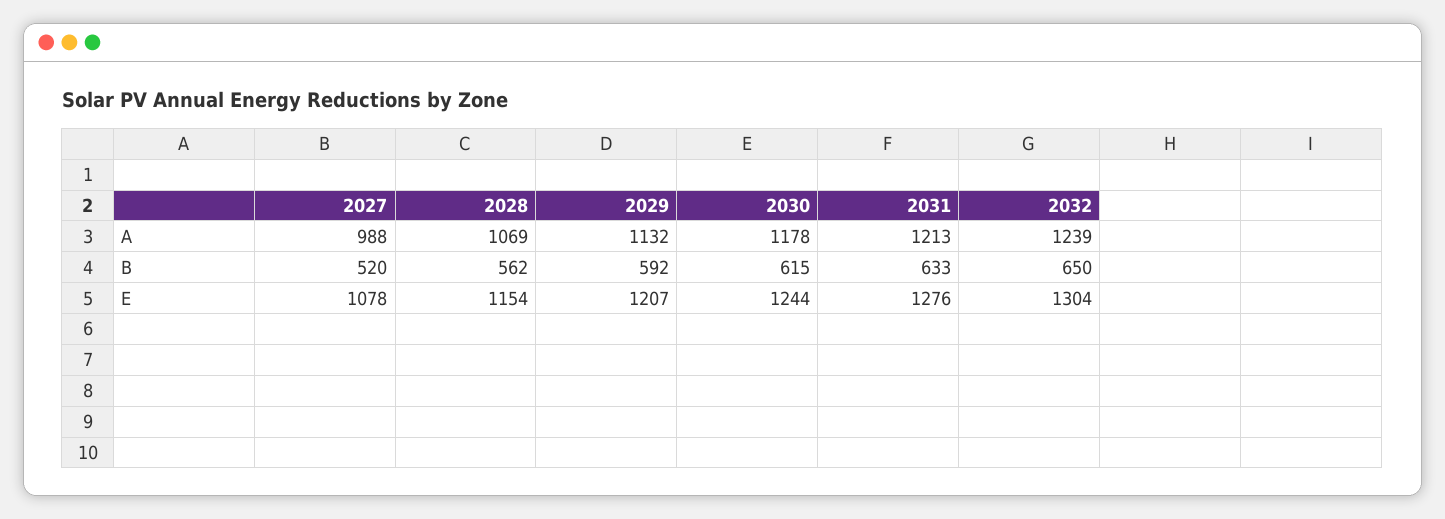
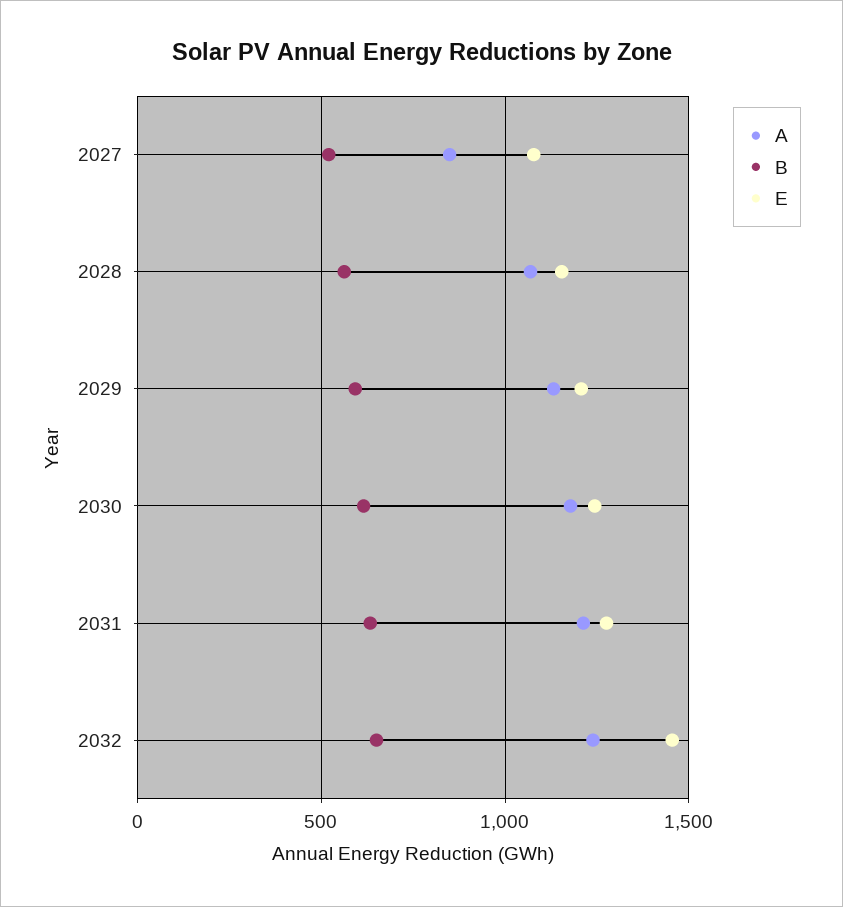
A, 2027: 988 -> 850
E, 2032: 1304 -> 1450

